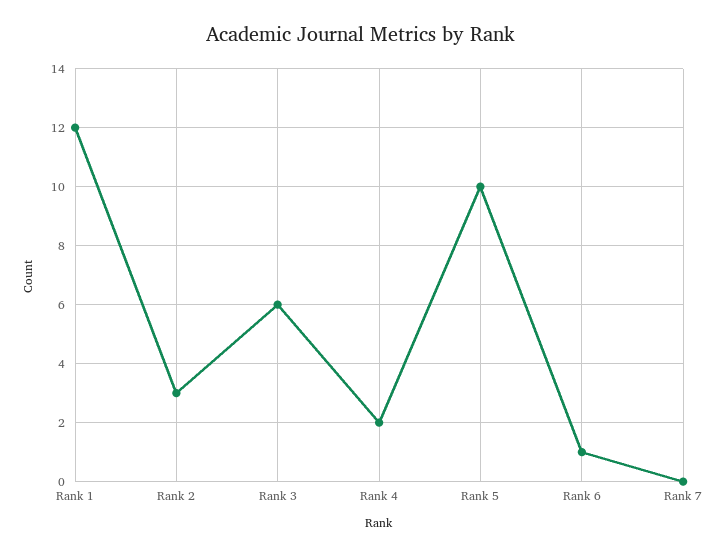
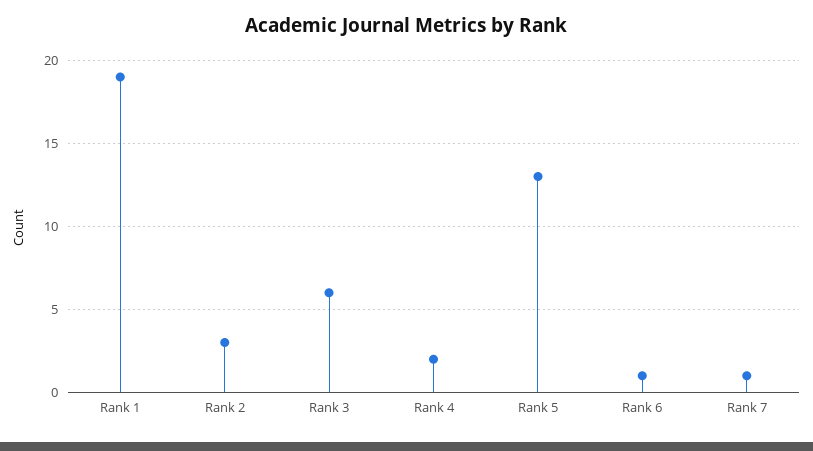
Rank 1: 12 -> 19
Rank 5: 10 -> 13
Rank 7: 0 -> 1

